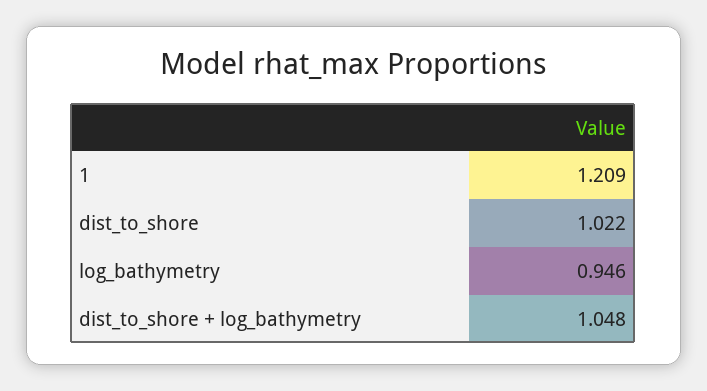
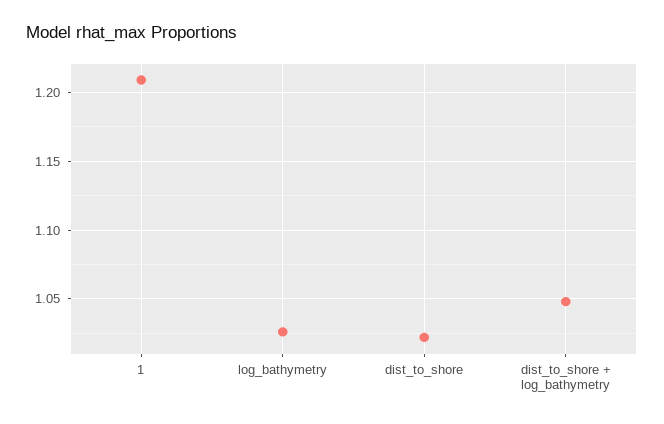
log_bathymetry: 0.946 -> 1.025

